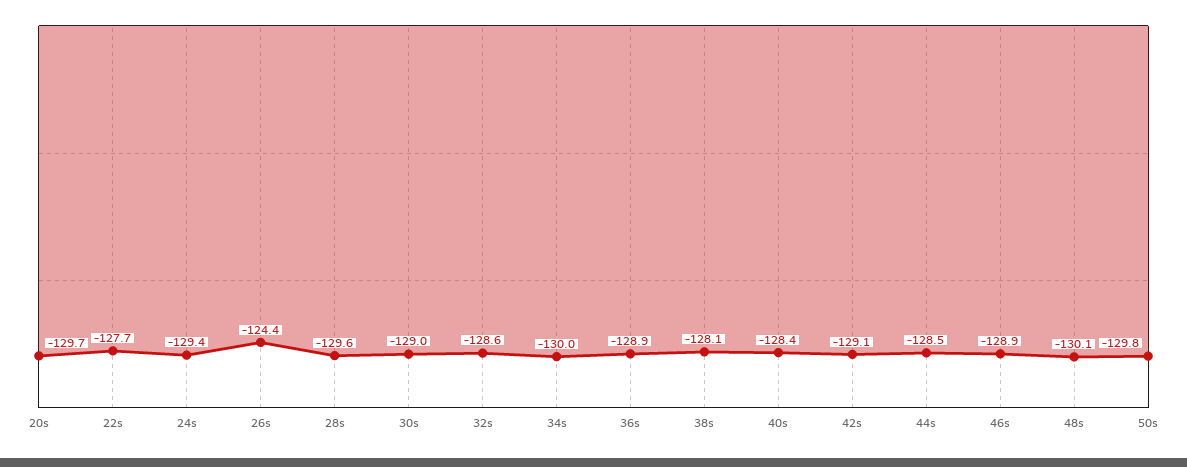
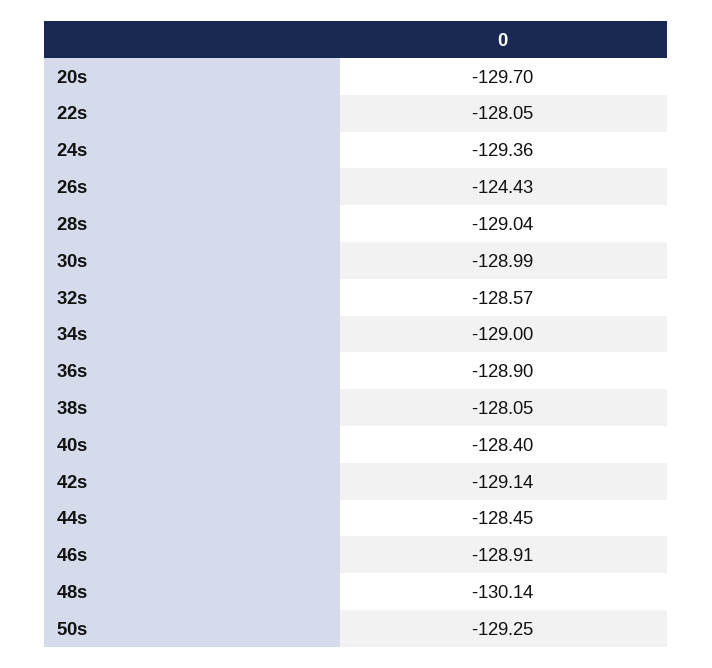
22s: -127.7 -> -128.05
28s: -129.6 -> -129.04
34s: -130 -> -129
50s: -129.8 -> -129.25

